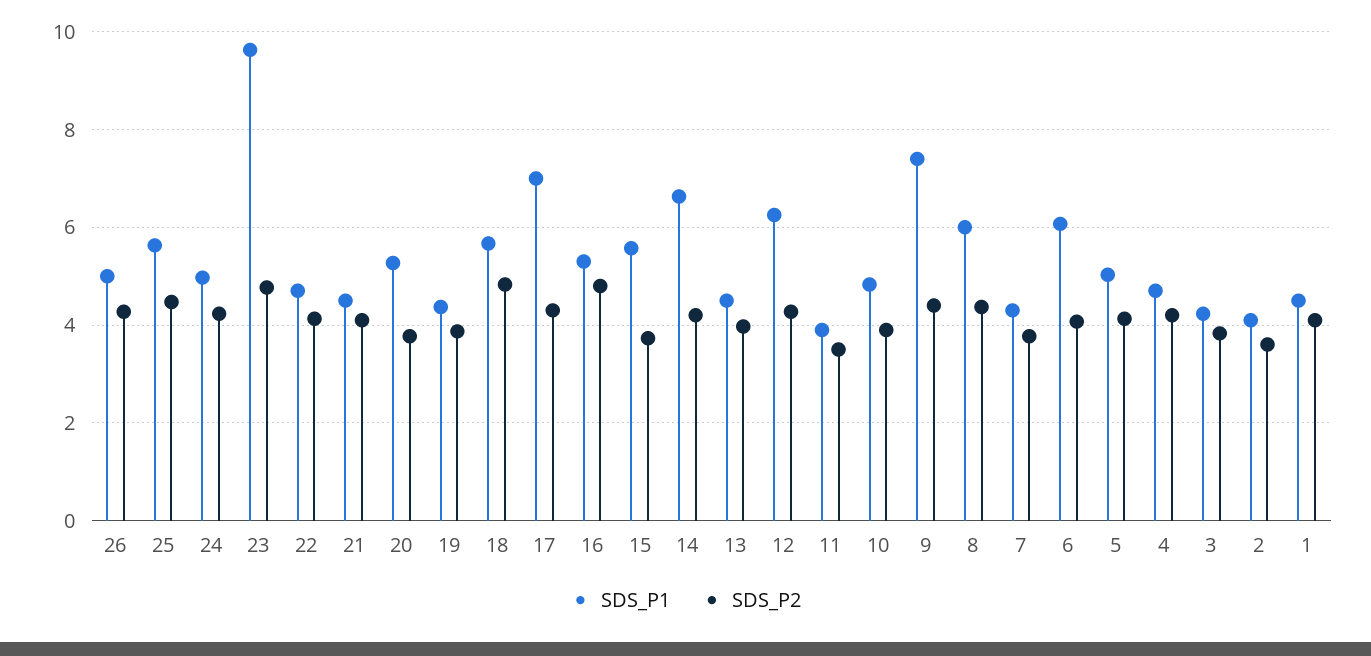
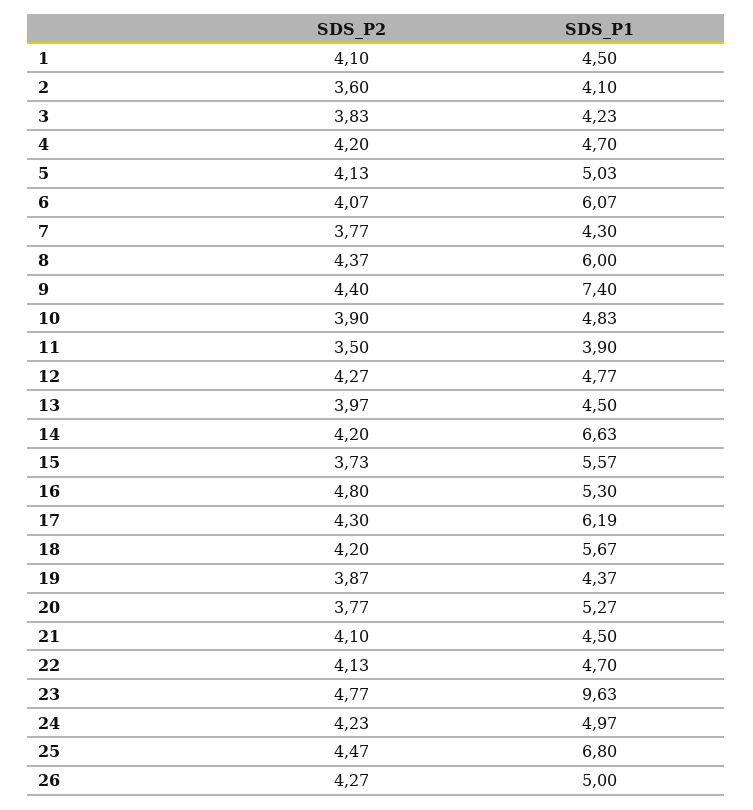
SDS_P1, 25: 5.6 -> 6.8
SDS_P2, 18: 4.8 -> 4.2
SDS_P1, 17: 7 -> 6.19
SDS_P1, 12: 6.2 -> 4.77

